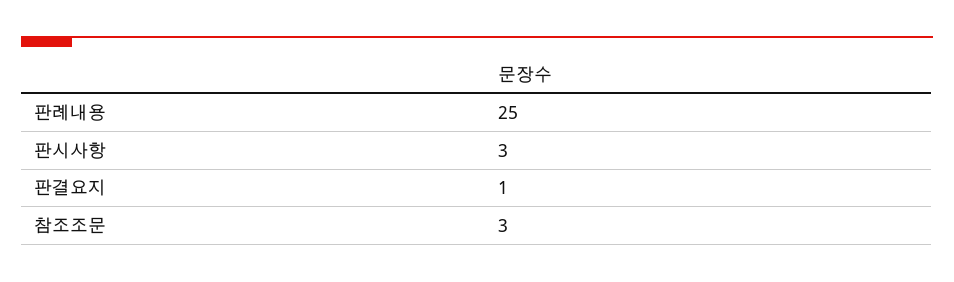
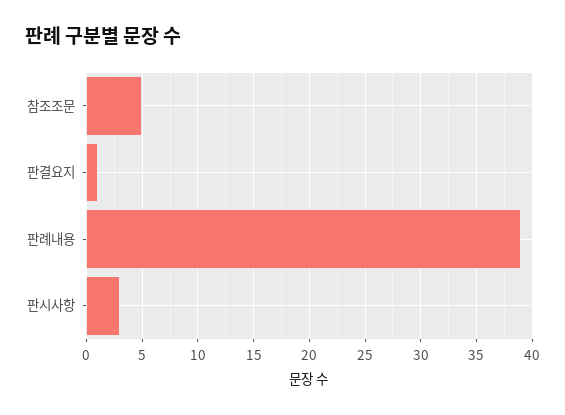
판례내용: 25 -> 39
참조조문: 3 -> 5

